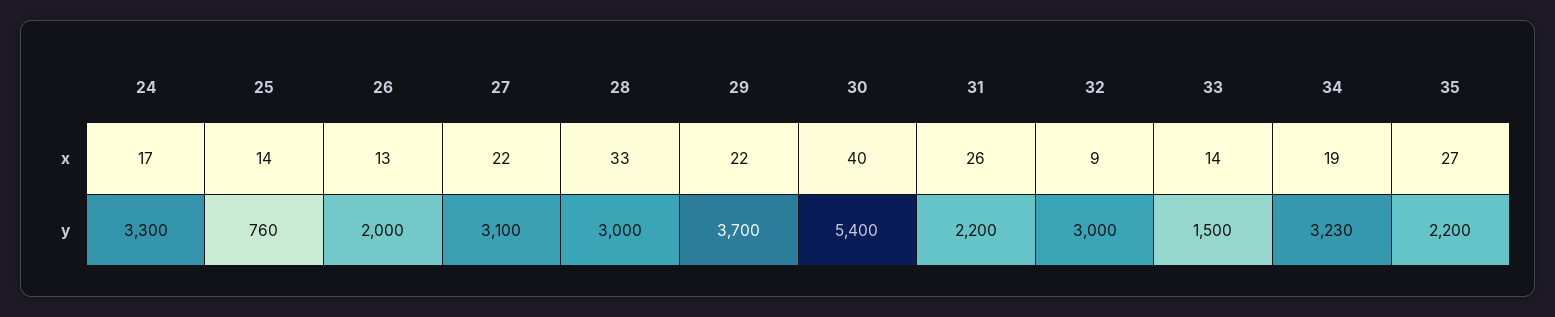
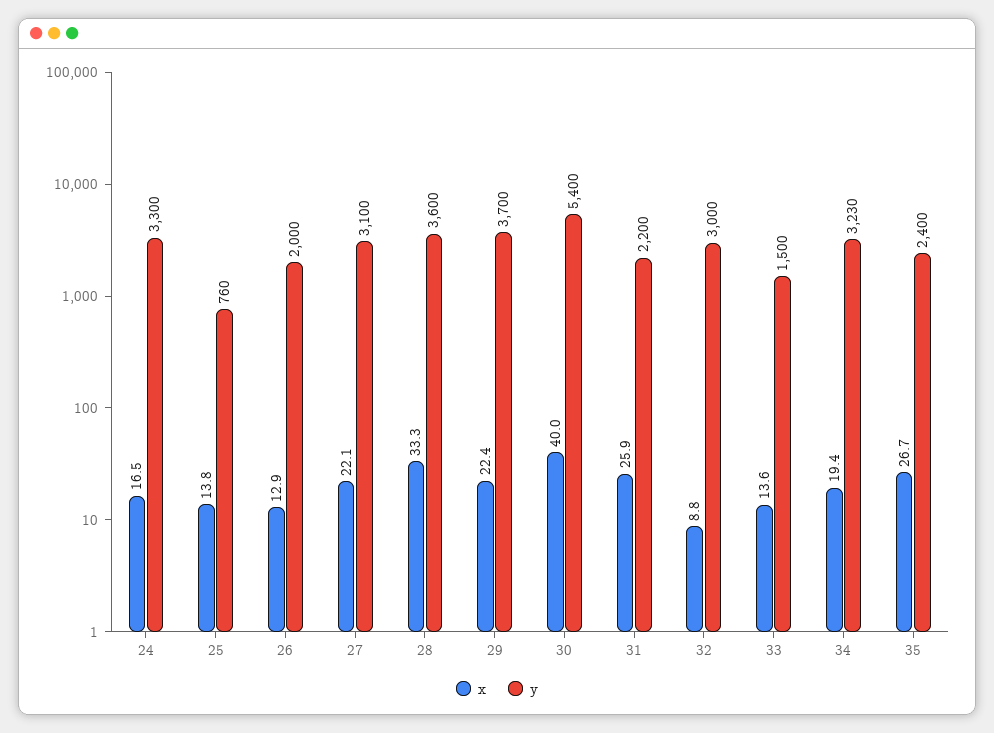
y, 28: 3000 -> 3600
y, 35: 2200 -> 2400

